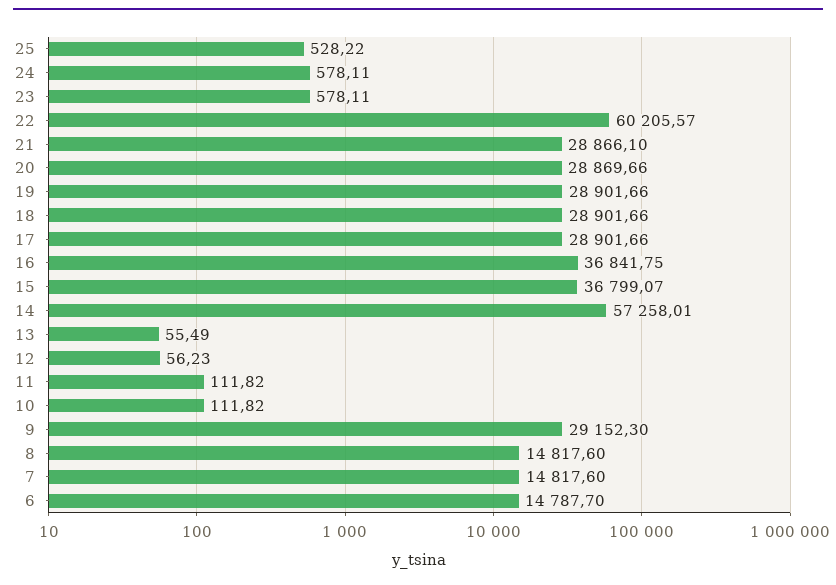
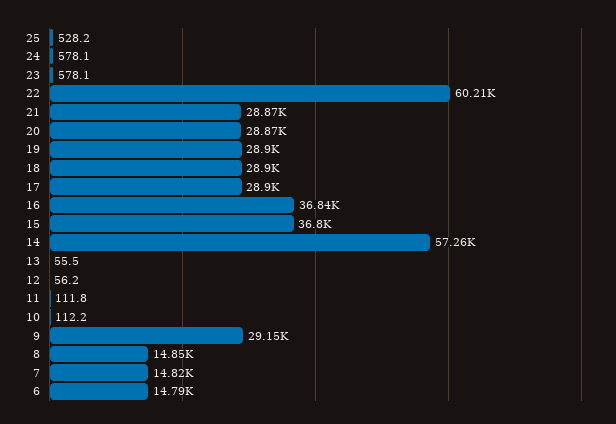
10: 111.82 -> 112.2
8: 14817.6 -> 14850

